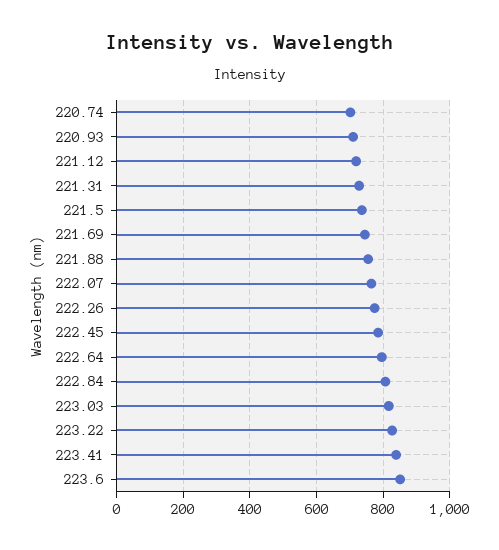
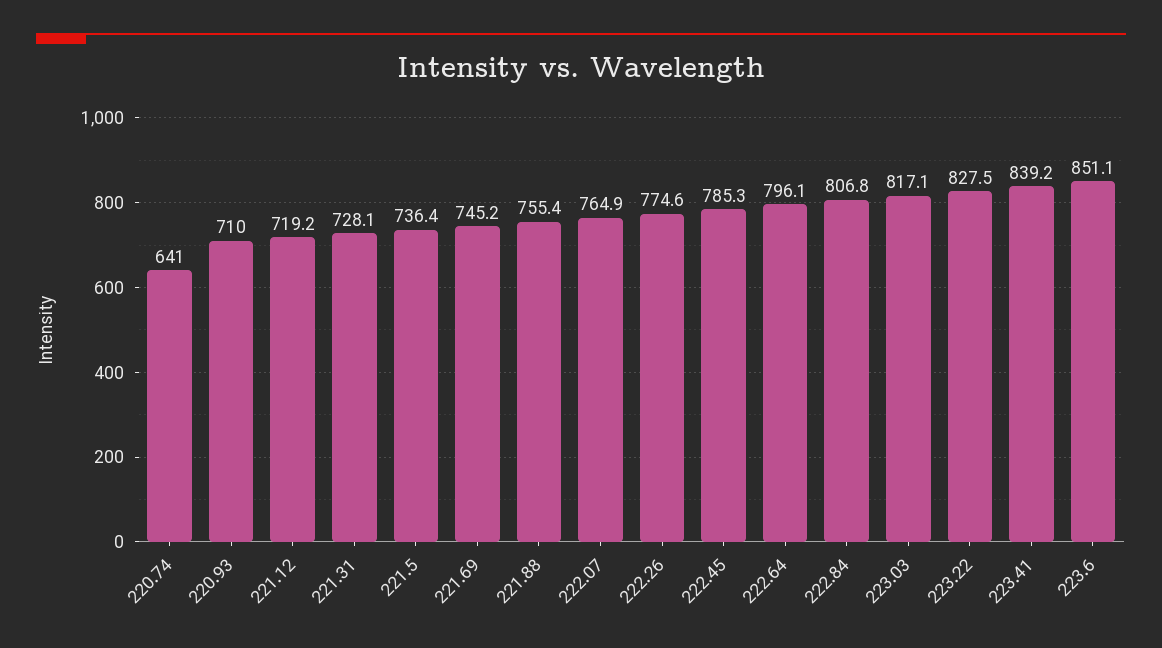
220.74: 700 -> 641

